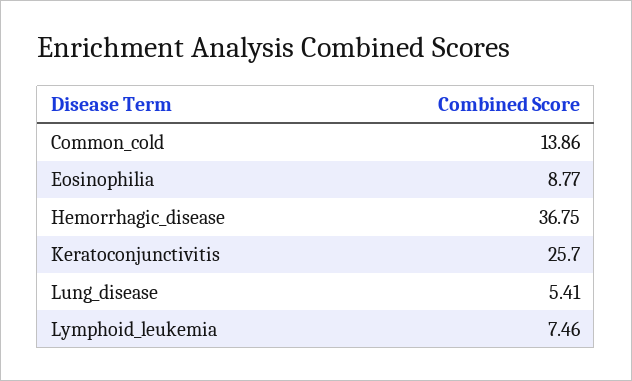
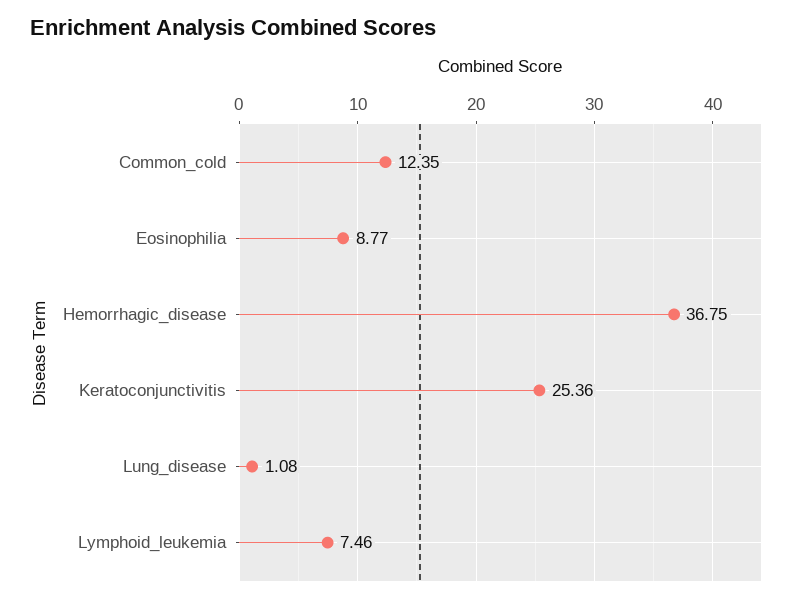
Common_cold: 13.86 -> 12.35
Keratoconjunctivitis: 25.7 -> 25.36
Lung_disease: 5.41 -> 1.08

